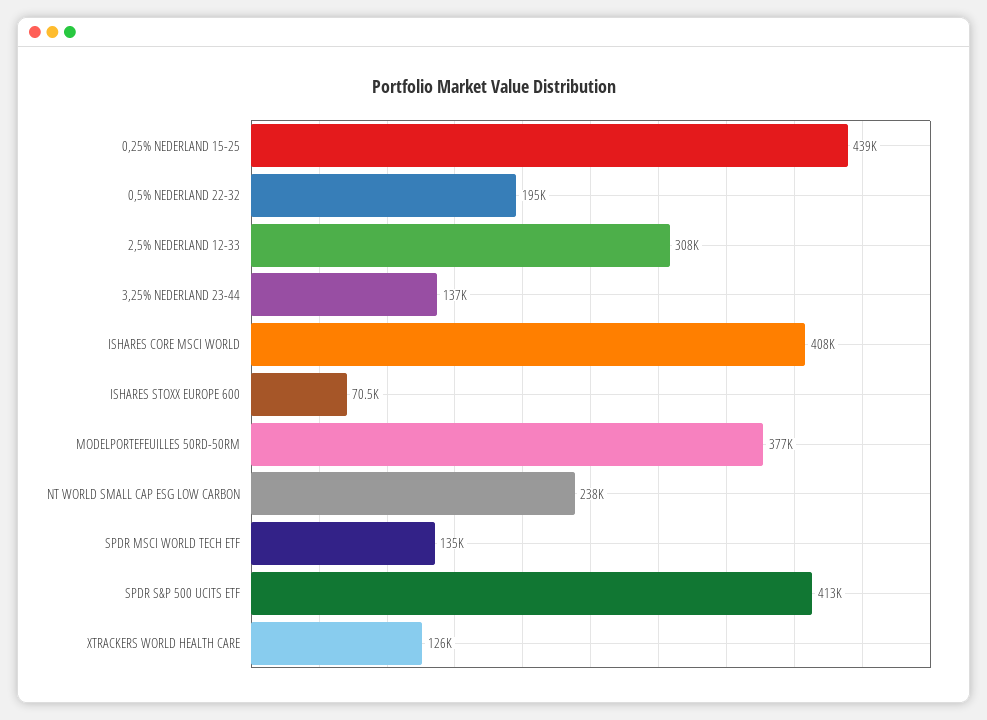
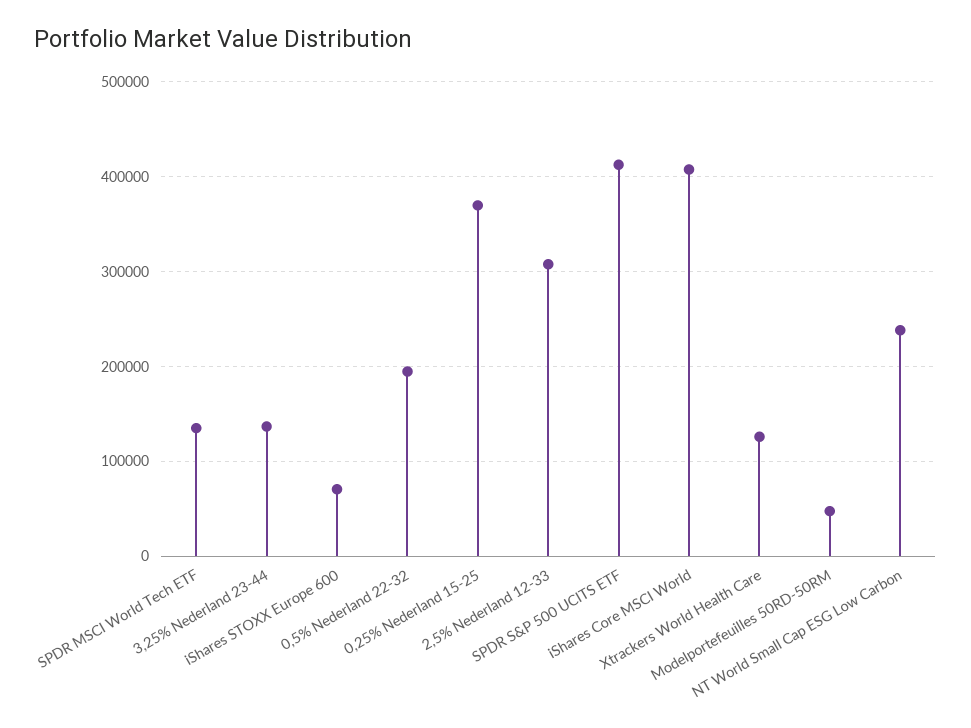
0,25% NEDERLAND 15-25: 439000 -> 370000
MODELPORTEFEUILLES 50RD-50RM: 377000 -> 50000

